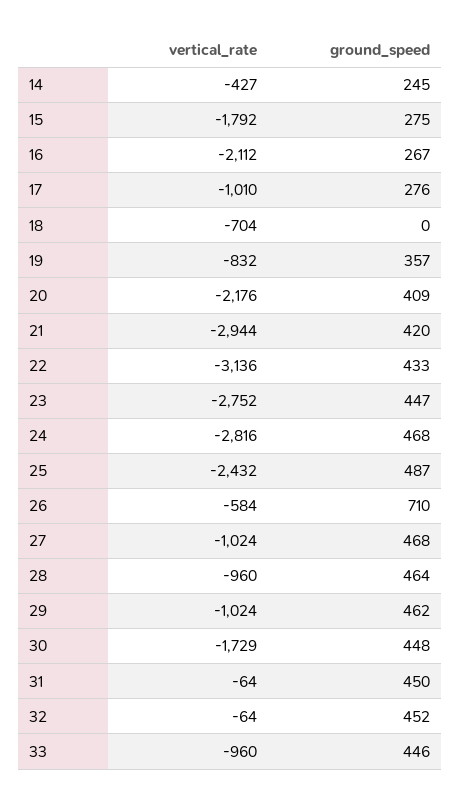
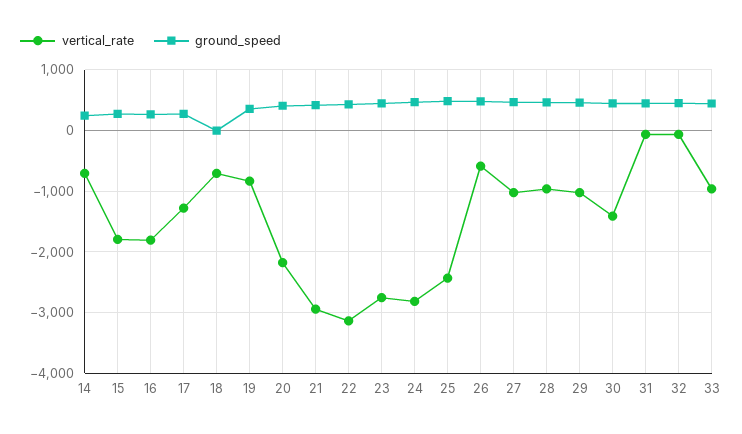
vertical_rate, 14: -427 -> -700
vertical_rate, 16: -2112 -> -1800
vertical_rate, 17: -1010 -> -1300
ground_speed, 26: 710 -> 500
vertical_rate, 30: -1729 -> -1400

